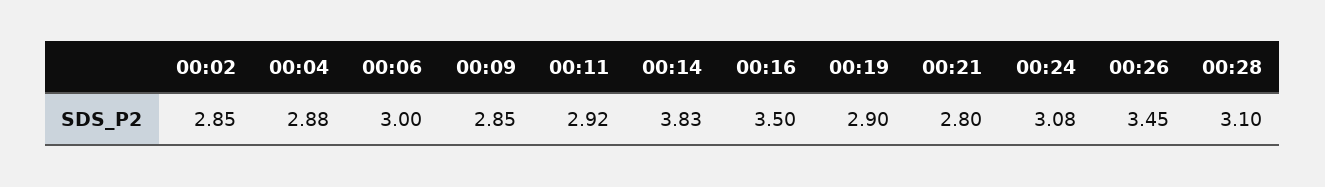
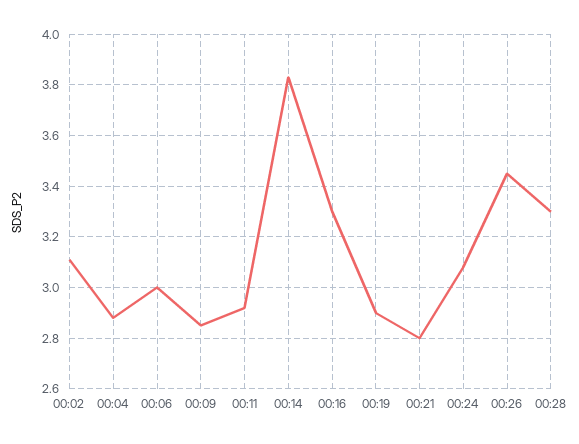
00:02: 2.85 -> 3.1
00:16: 3.5 -> 3.3
00:28: 3.1 -> 3.3

